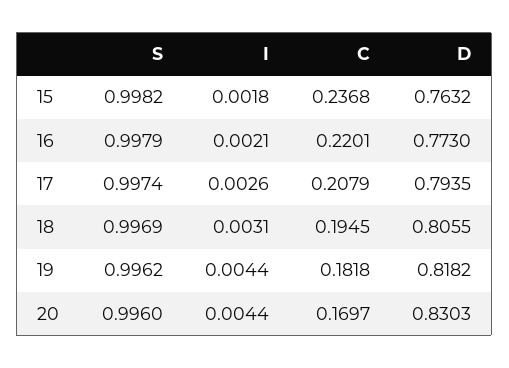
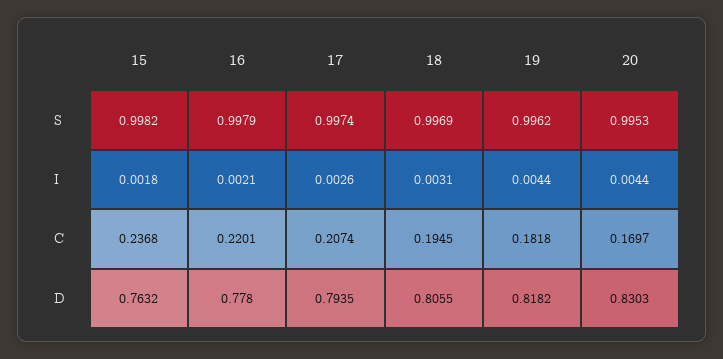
D, 16: 0.773 -> 0.778
C, 17: 0.2079 -> 0.2074
S, 20: 0.996 -> 0.9953

